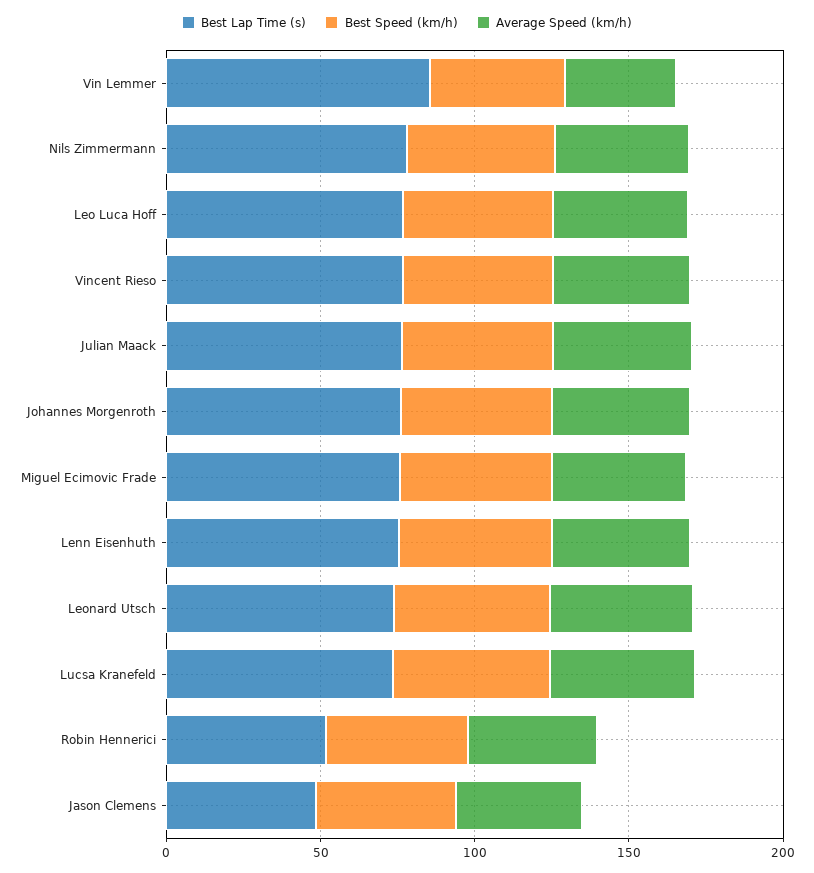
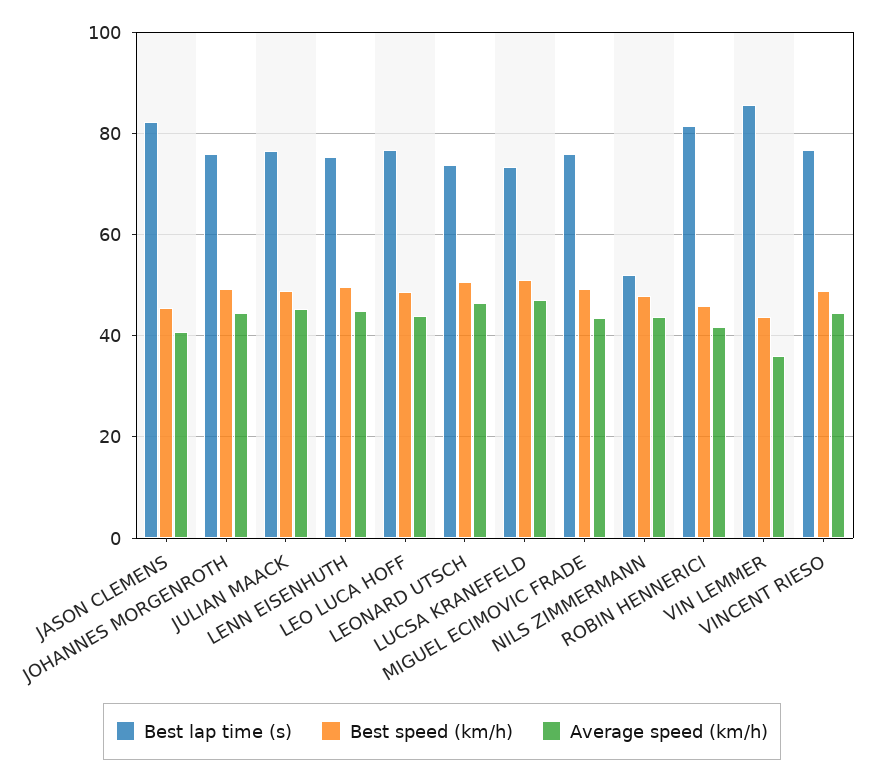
Best Lap Time (s), Nils Zimmermann: 80 -> 52
Best Lap Time (s), Robin Hennerici: 50 -> 82
Best Lap Time (s), Jason Clemens: 50 -> 82

